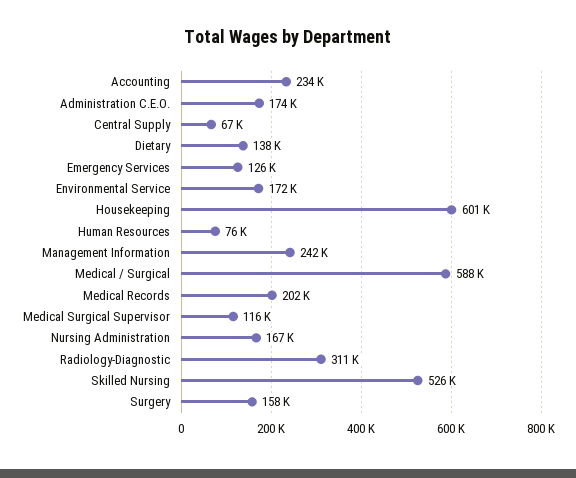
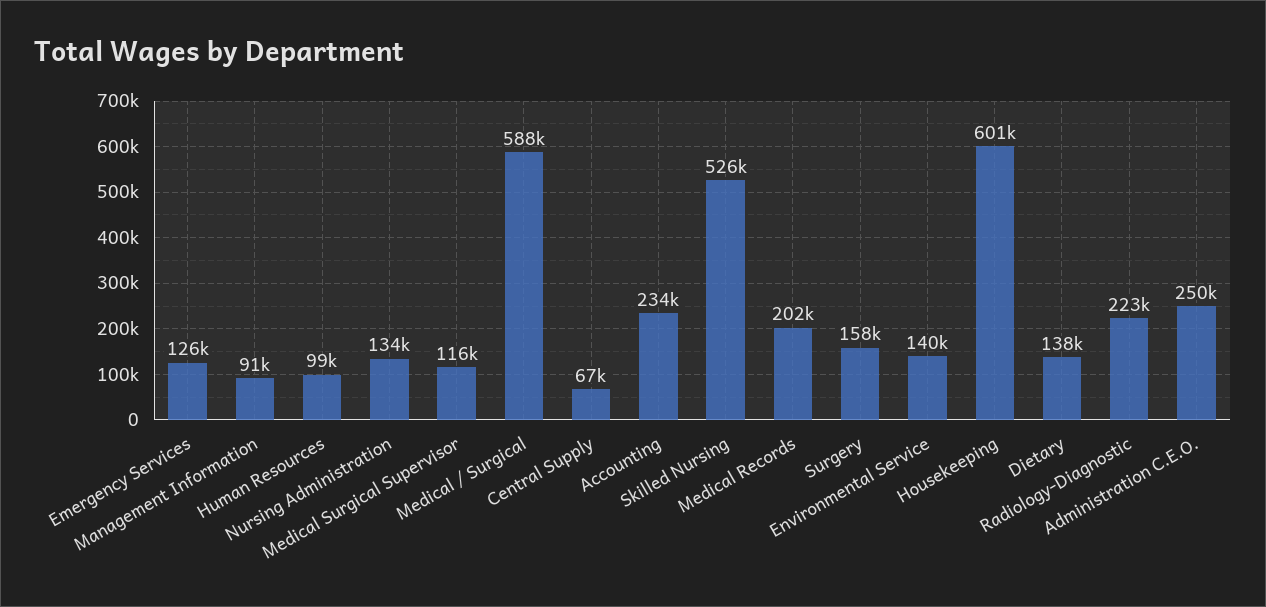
Administration C.E.O.: 174000 -> 250000
Environmental Service: 172000 -> 140000
Human Resources: 76000 -> 99000
Management Information: 242000 -> 91000
Nursing Administration: 167000 -> 134000
Radiology-Diagnostic: 311000 -> 223000

